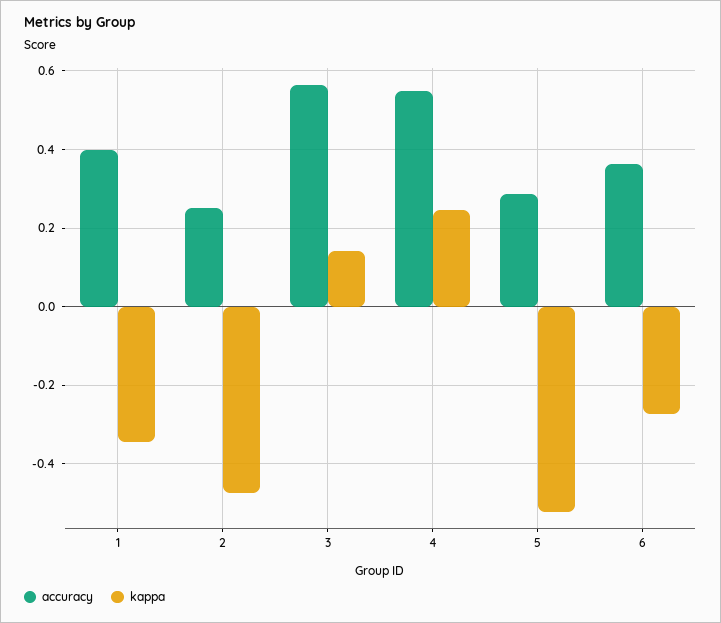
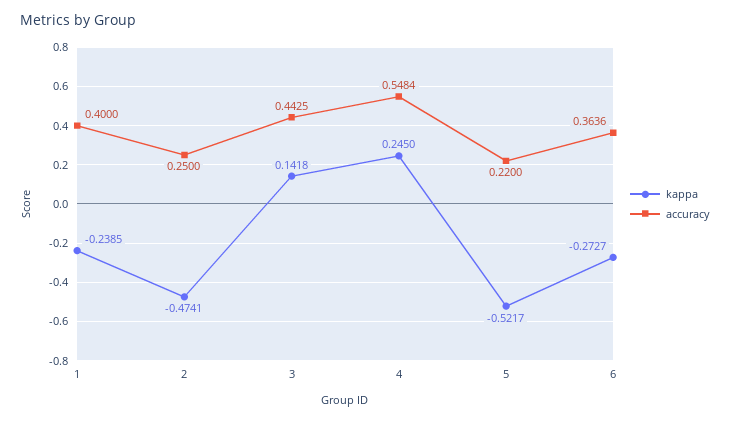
kappa, 1: -0.34 -> -0.2385
accuracy, 3: 0.56 -> 0.4425
accuracy, 5: 0.28 -> 0.22

